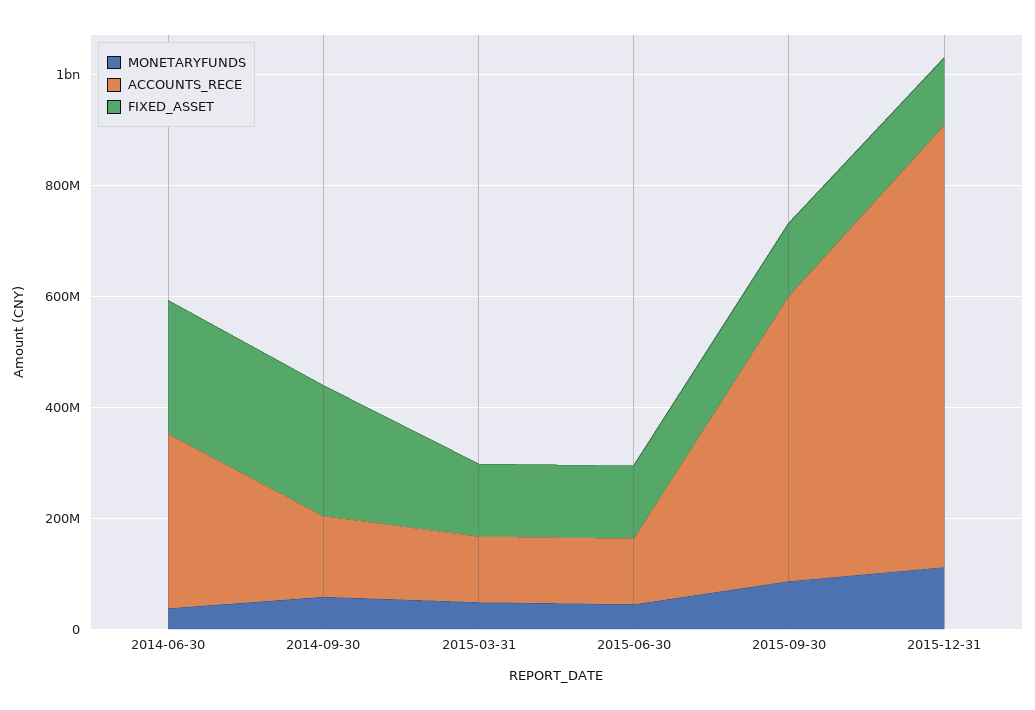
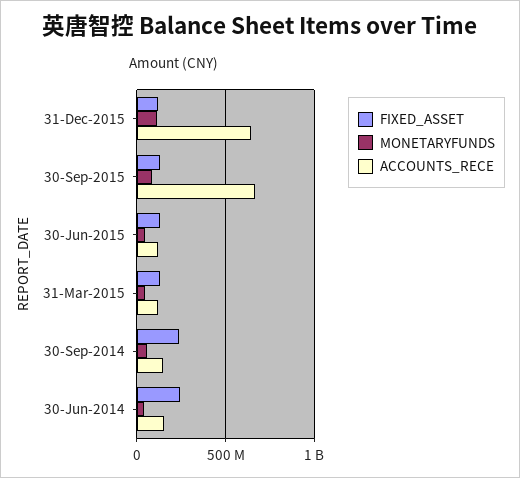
ACCOUNTS_RECE, 2014-06-30: 300000000 -> 150000000
ACCOUNTS_RECE, 2015-09-30: 500000000 -> 650000000
ACCOUNTS_RECE, 2015-12-31: 800000000 -> 650000000

